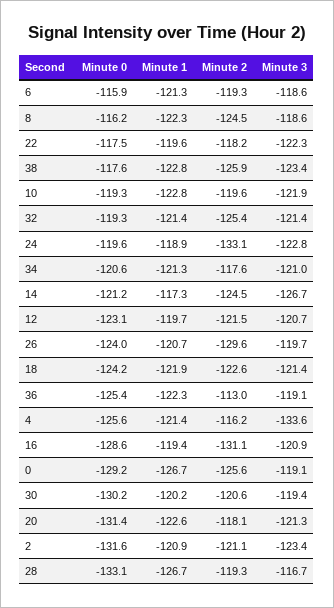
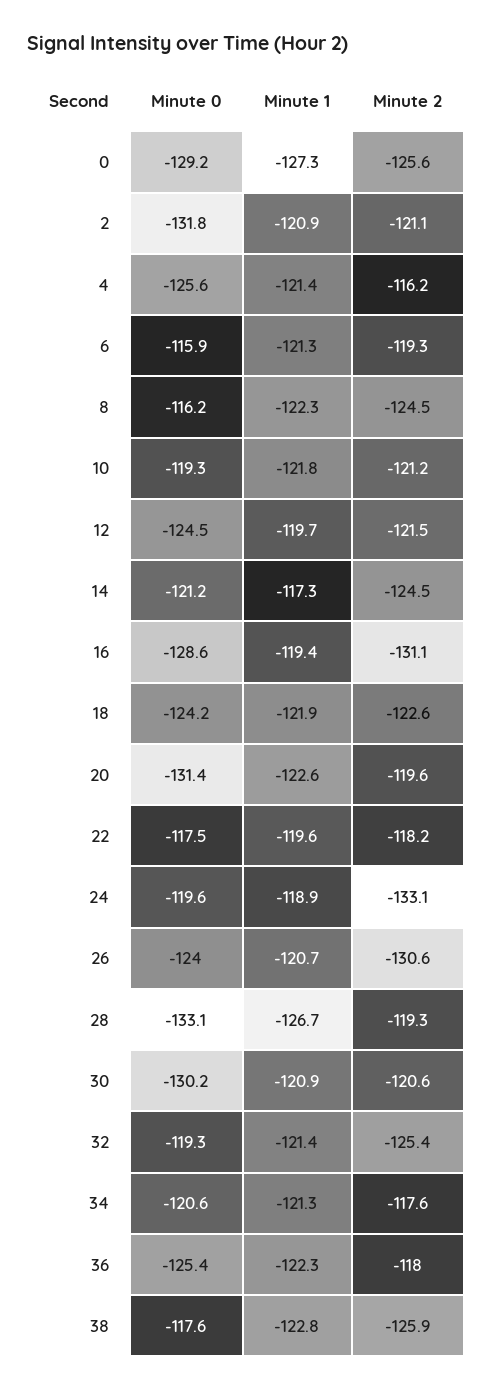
Minute 3, 6: -118.6 -> none
Minute 3, 8: -118.6 -> none
Minute 3, 22: -122.3 -> none
Minute 3, 38: -123.4 -> none
Minute 1, 10: -122.8 -> -121.8
Minute 2, 10: -119.6 -> -121.2
Minute 3, 10: -121.9 -> none
Minute 3, 32: -121.4 -> none
Minute 3, 24: -122.8 -> none
Minute 3, 34: -121 -> none
Minute 3, 14: -126.7 -> none
Minute 0, 12: -123.1 -> -124.5
Minute 3, 12: -120.7 -> none
Minute 2, 26: -129.6 -> -130.6
Minute 3, 26: -119.7 -> none
Minute 3, 18: -121.4 -> none
Minute 2, 36: -113 -> -118
Minute 3, 36: -119.1 -> none
Minute 3, 4: -133.6 -> none
Minute 3, 16: -120.9 -> none
Minute 1, 0: -126.7 -> -127.3
Minute 3, 0: -119.1 -> none
Minute 1, 30: -120.2 -> -120.9
Minute 3, 30: -119.4 -> none
Minute 2, 20: -118.1 -> -119.6
Minute 3, 20: -121.3 -> none
Minute 0, 2: -131.6 -> -131.8
Minute 3, 2: -123.4 -> none
Minute 3, 28: -116.7 -> none

